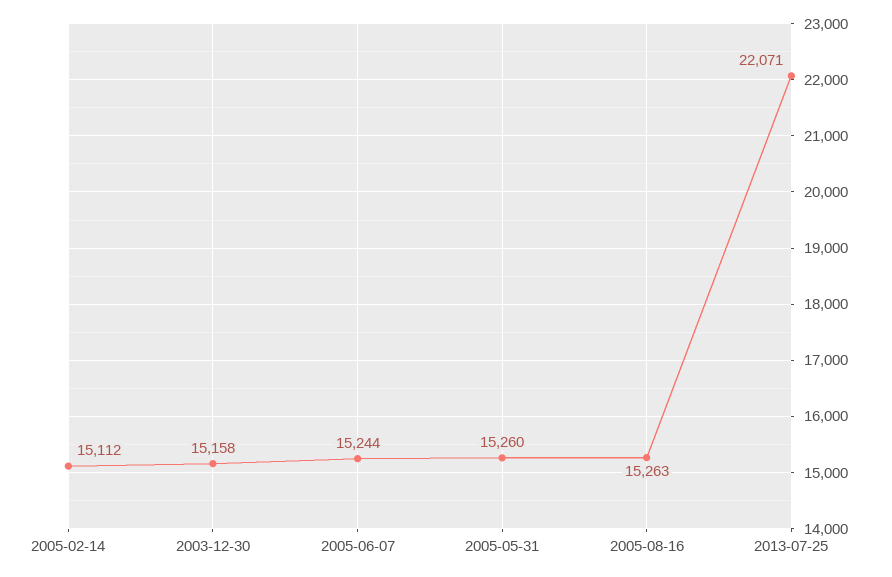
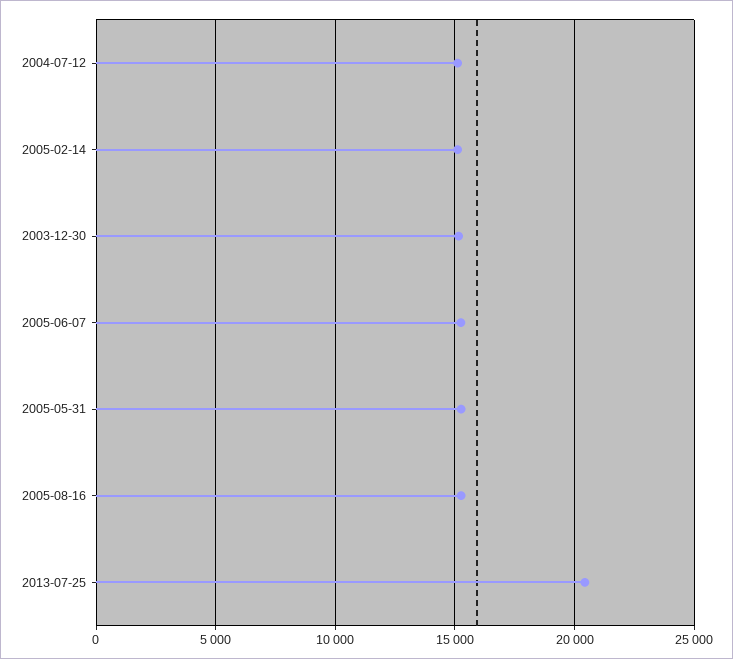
2013-07-25: 22071 -> 20500
2004-07-12: none -> 15000

